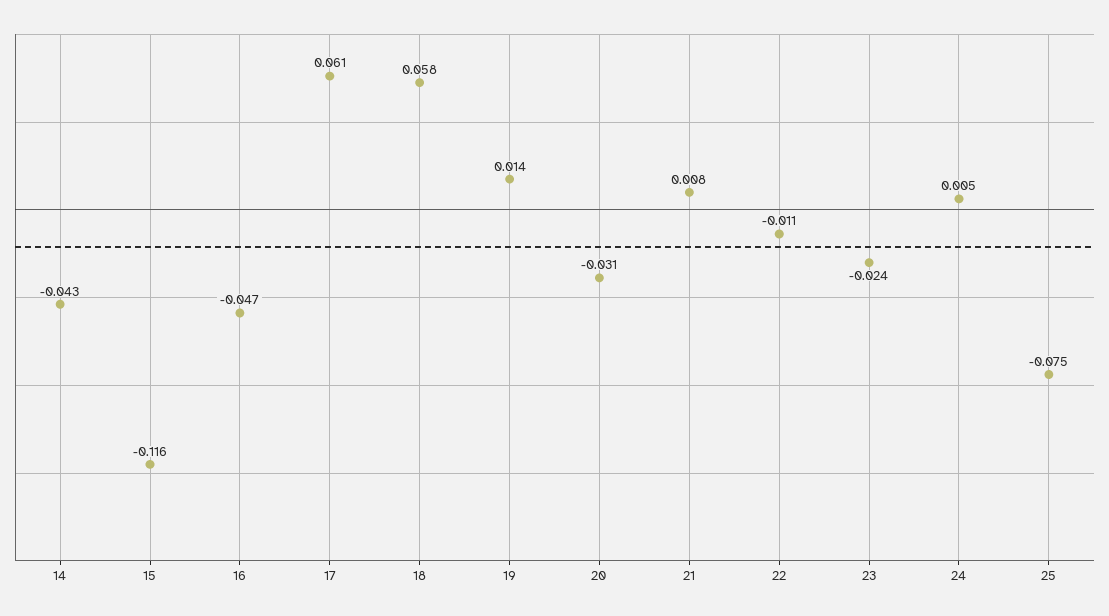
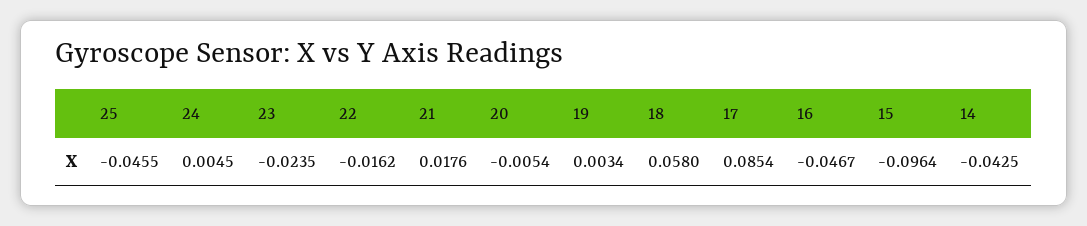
15: -0.116 -> -0.0964
17: 0.061 -> 0.0854
19: 0.014 -> 0.0034
20: -0.031 -> -0.0054
21: 0.008 -> 0.0176
22: -0.011 -> -0.0162
25: -0.075 -> -0.0455

